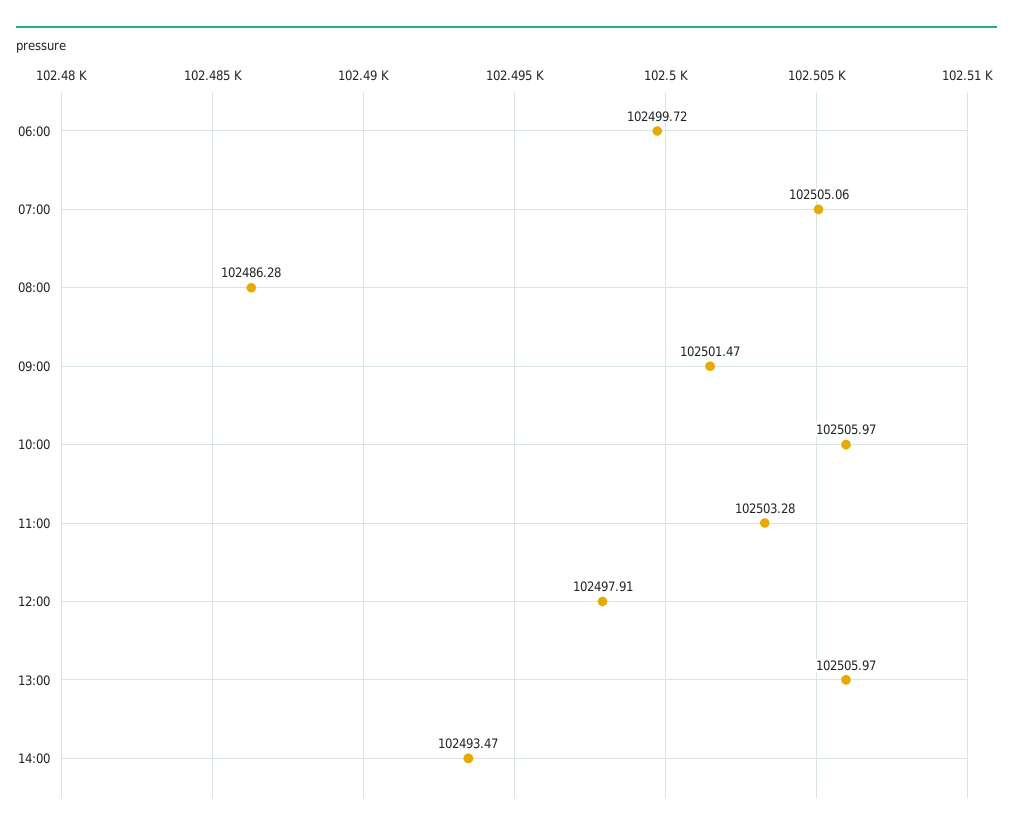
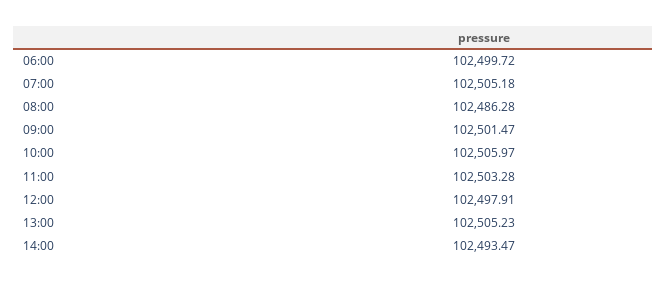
07:00: 102505.06 -> 102505.18
13:00: 102505.97 -> 102505.23

